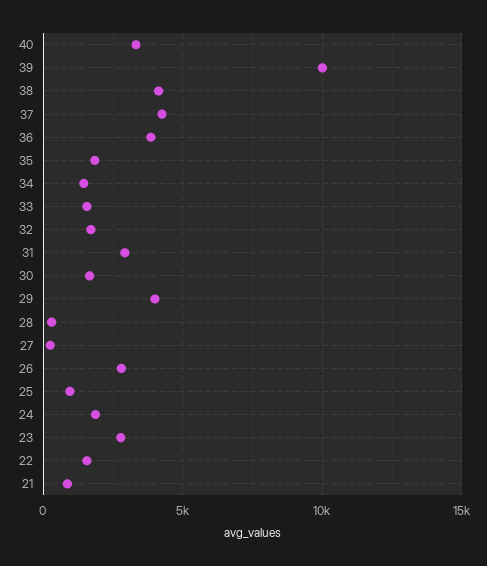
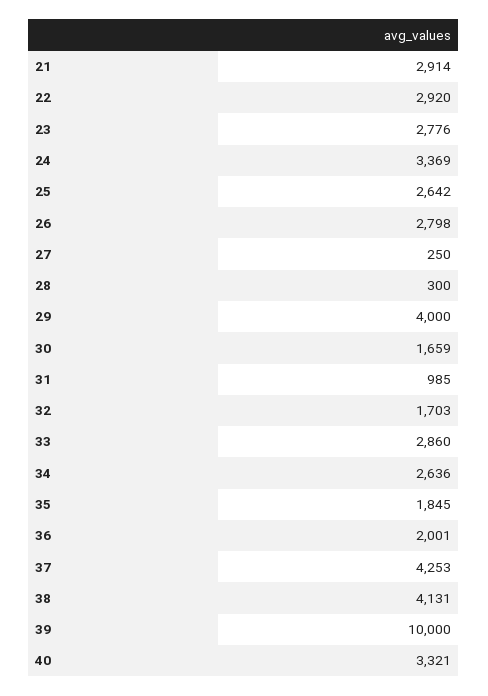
36: 4000 -> 2001
34: 1500 -> 2636
33: 1500 -> 2860
31: 3000 -> 985
25: 1000 -> 2642
24: 2000 -> 3369
22: 1500 -> 2920
21: 1000 -> 2914

